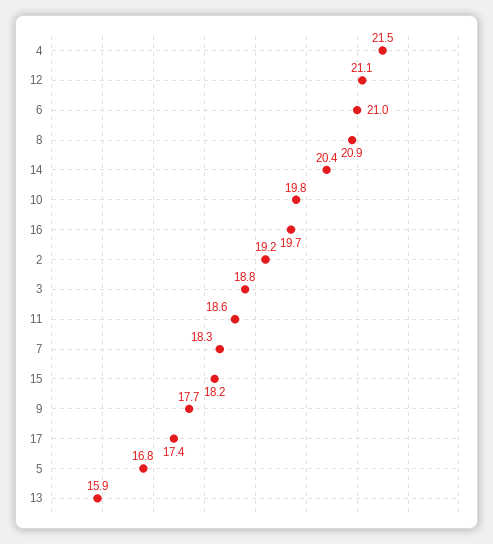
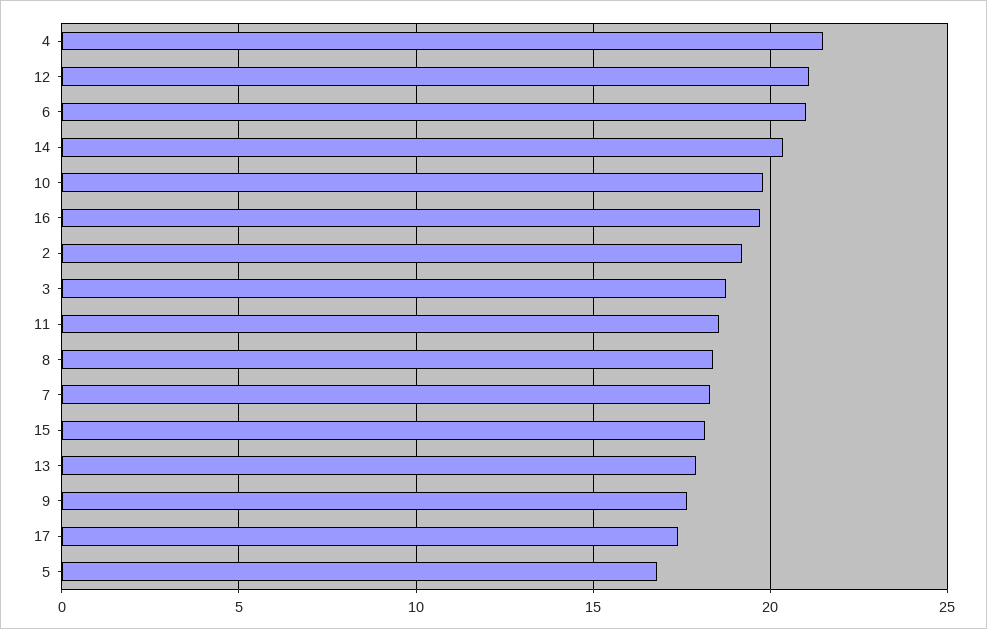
8: 20.9 -> 18.5
13: 15.9 -> 18

